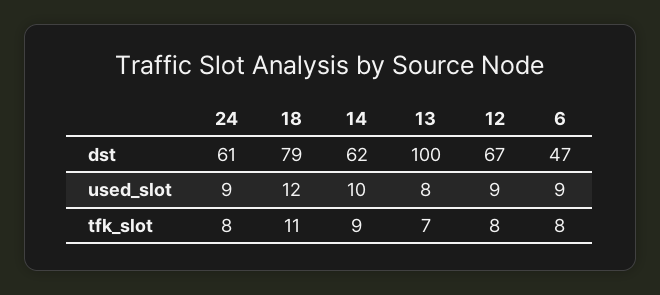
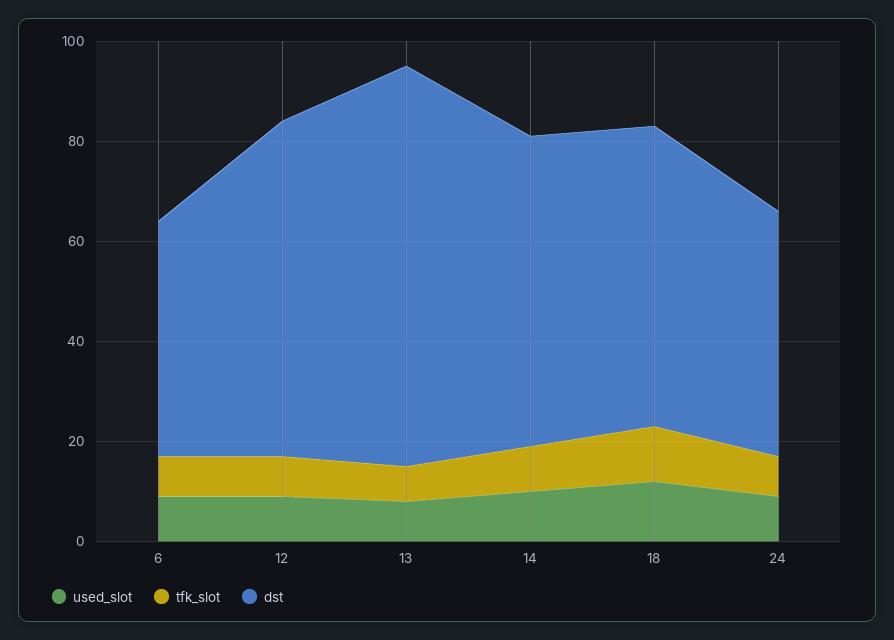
dst, 24: 61 -> 50
dst, 18: 79 -> 60
dst, 13: 100 -> 80

